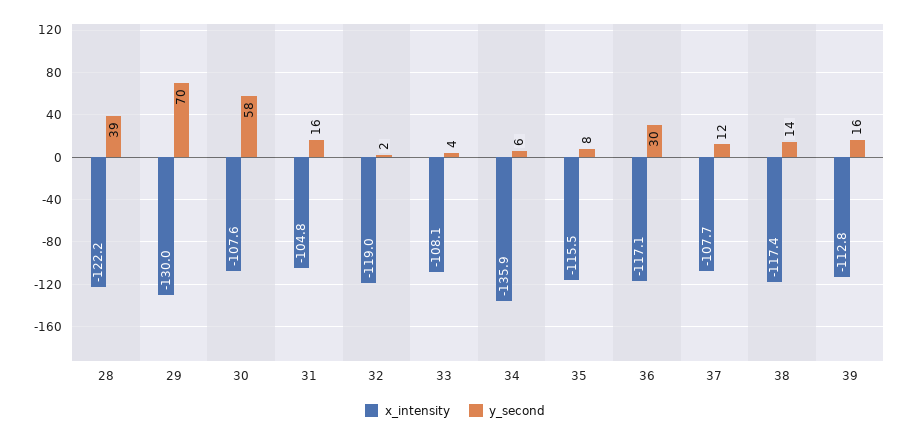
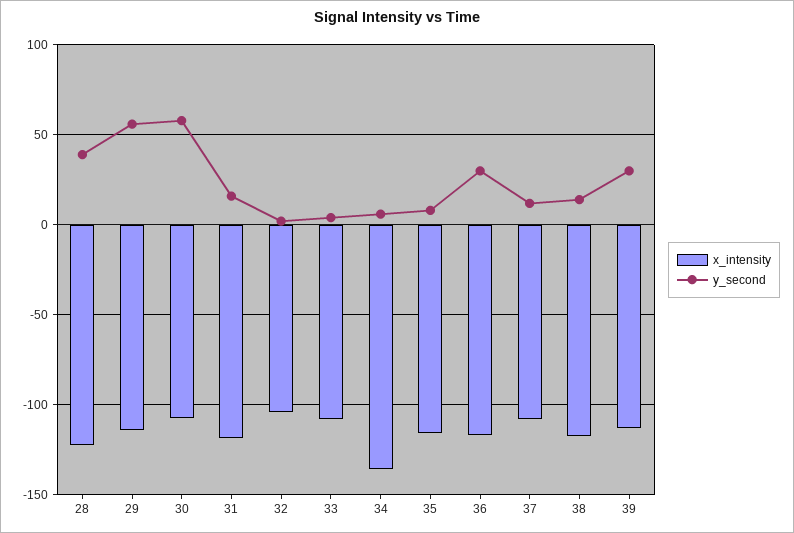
x_intensity, 29: -130 -> -115
y_second, 29: 70 -> 55
x_intensity, 31: -104.8 -> -120
x_intensity, 32: -119 -> -105
y_second, 39: 16 -> 30

